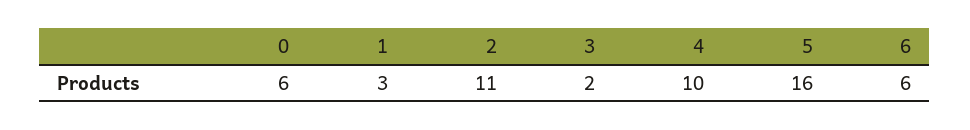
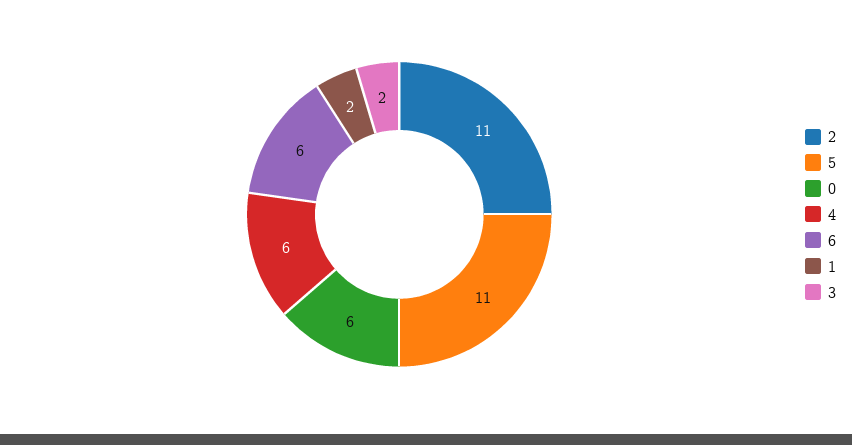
1: 3 -> 2
4: 10 -> 6
5: 16 -> 11

